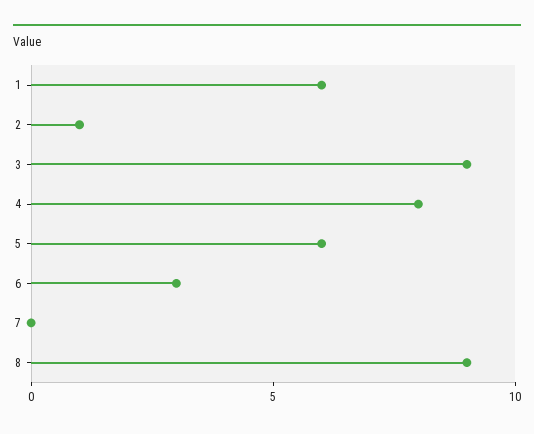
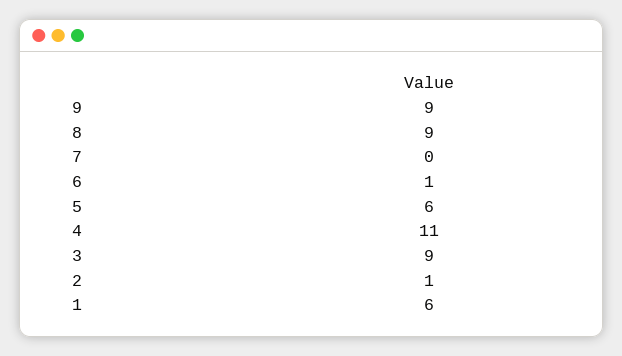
4: 8 -> 11
6: 3 -> 1
9: none -> 9

